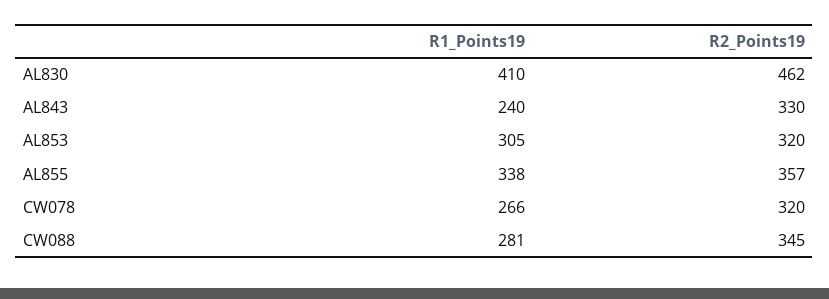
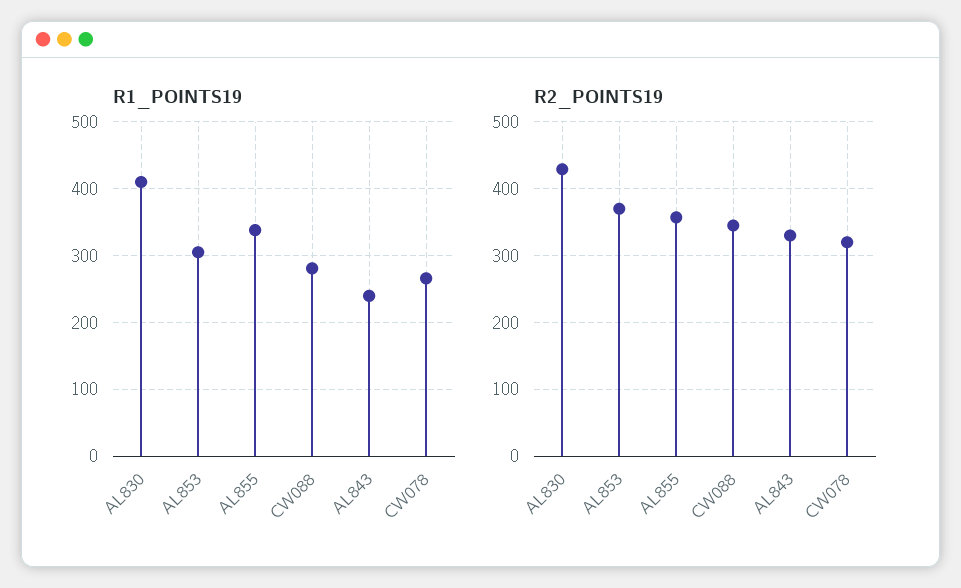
R2_Points19, AL830: 462 -> 430
R2_Points19, AL853: 320 -> 370

